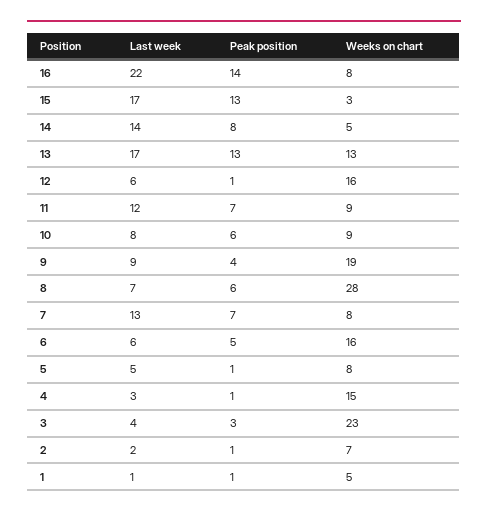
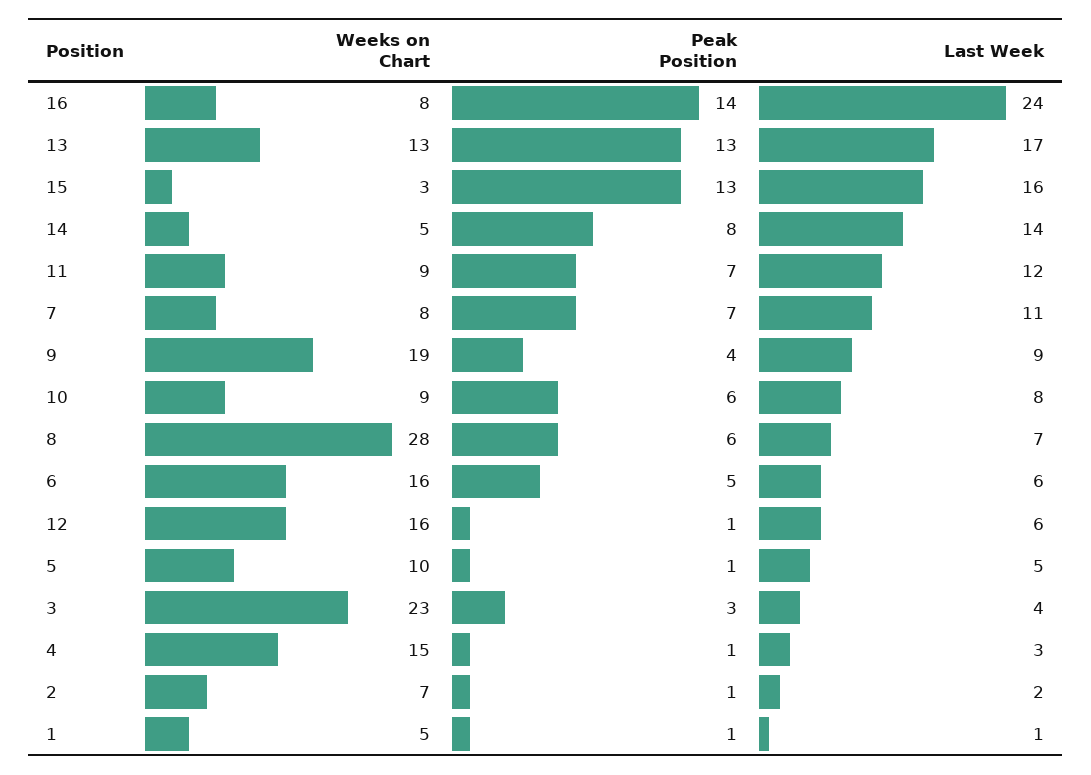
Last week, 16: 22 -> 24
Last week, 15: 17 -> 16
Last week, 7: 13 -> 11
Weeks on chart, 5: 8 -> 10

